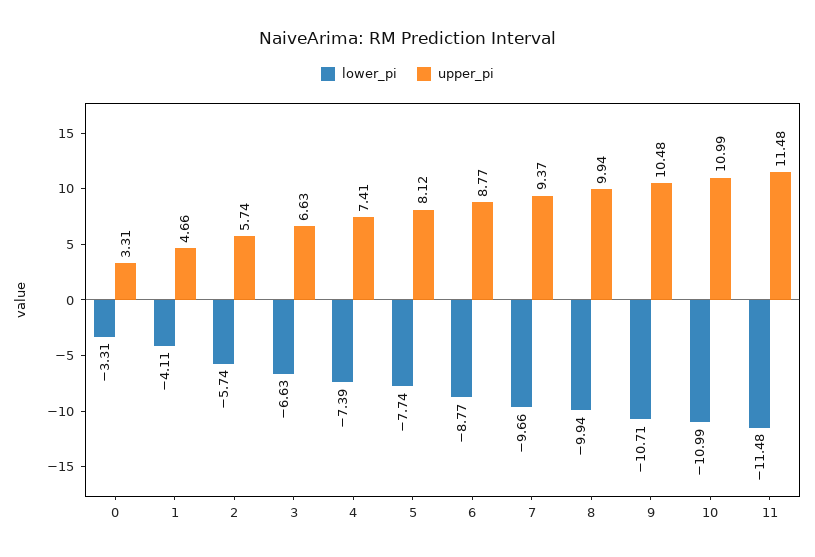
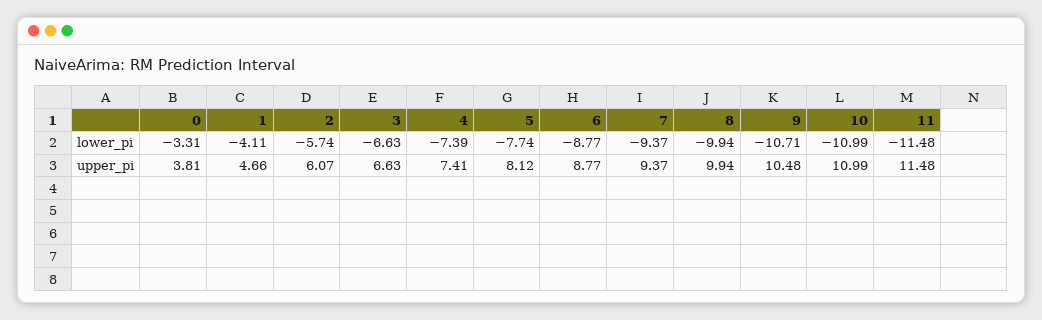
upper_pi, 0: 3.31 -> 3.81
upper_pi, 2: 5.74 -> 6.07
lower_pi, 7: -9.66 -> -9.37

